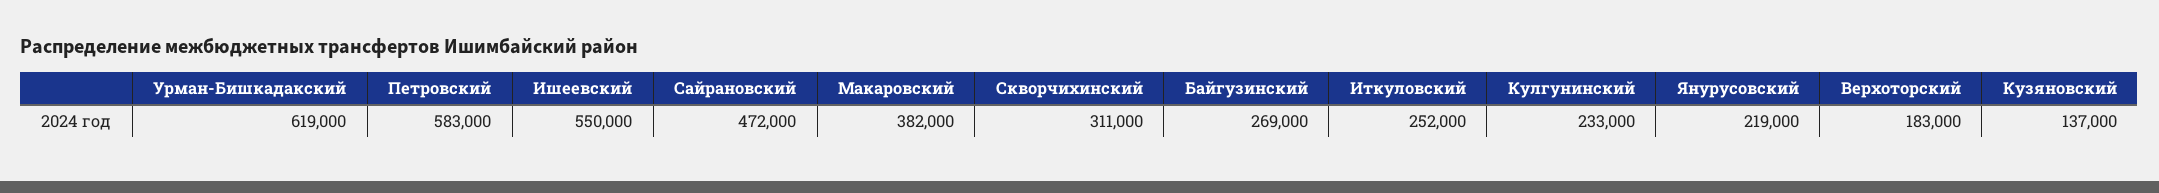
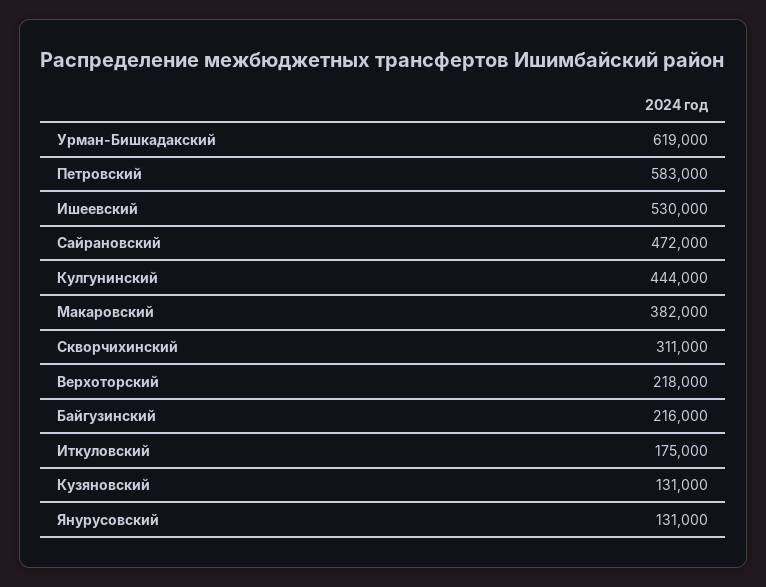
Ишеевский: 550000 -> 530000
Байгузинский: 269000 -> 216000
Иткуловский: 252000 -> 175000
Кулгунинский: 233000 -> 444000
Янурусовский: 219000 -> 131000
Верхоторский: 183000 -> 218000
Кузяновский: 137000 -> 131000

